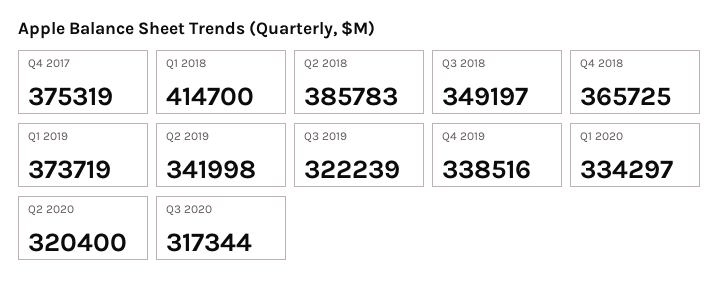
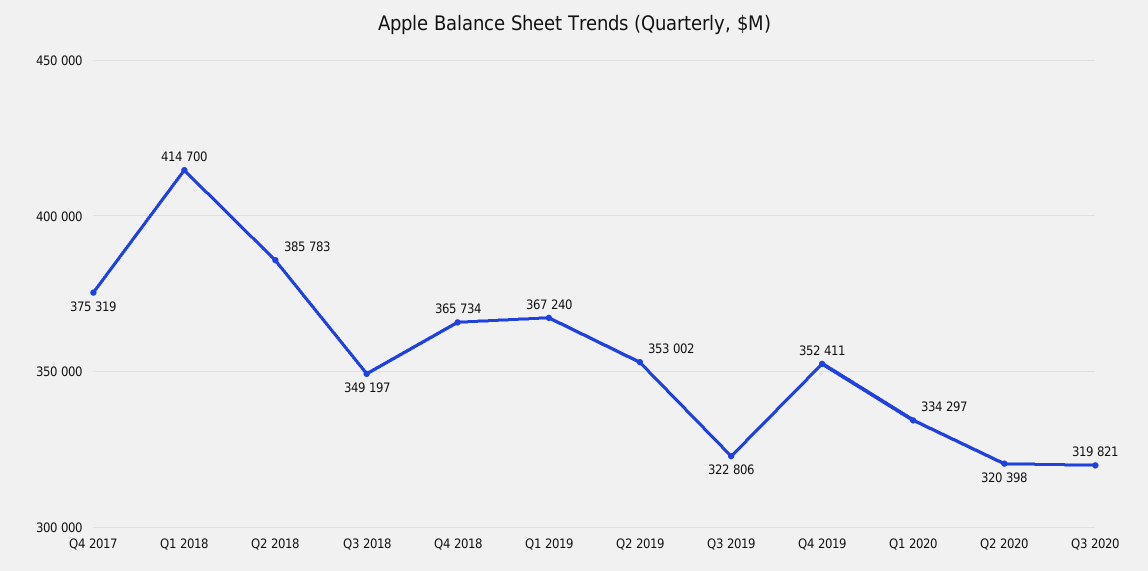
Q4 2018: 365725 -> 365734
Q1 2019: 373719 -> 367240
Q2 2019: 341998 -> 353002
Q3 2019: 322239 -> 322806
Q4 2019: 338516 -> 352411
Q2 2020: 320400 -> 320398
Q3 2020: 317344 -> 319821

